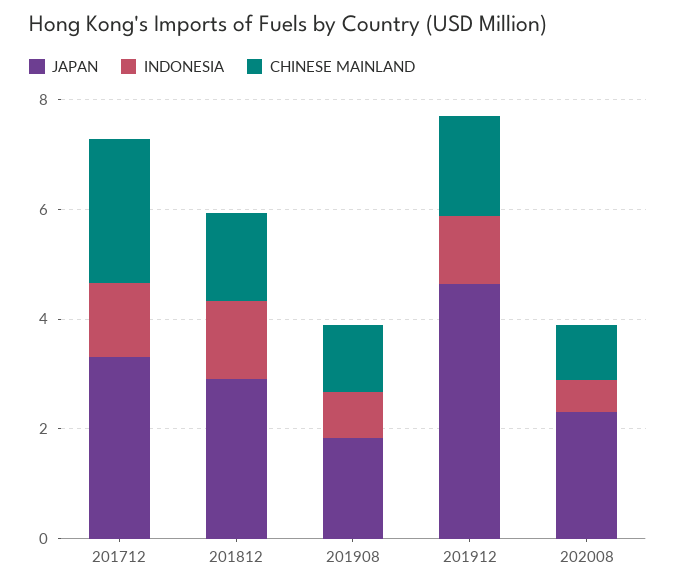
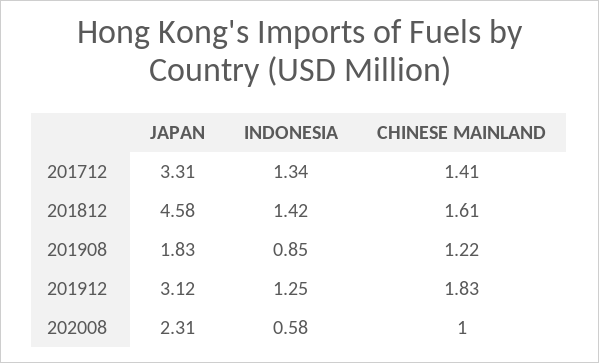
CHINESE MAINLAND, 201712: 2.5 -> 1.41
JAPAN, 201812: 3 -> 4.58
JAPAN, 201912: 4.5 -> 3.12

